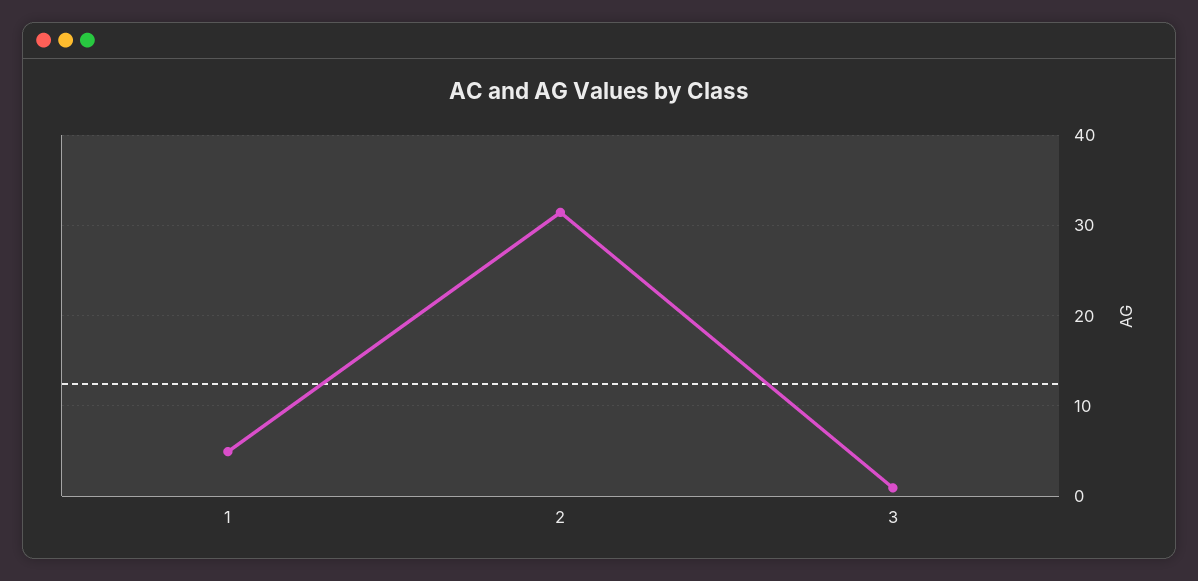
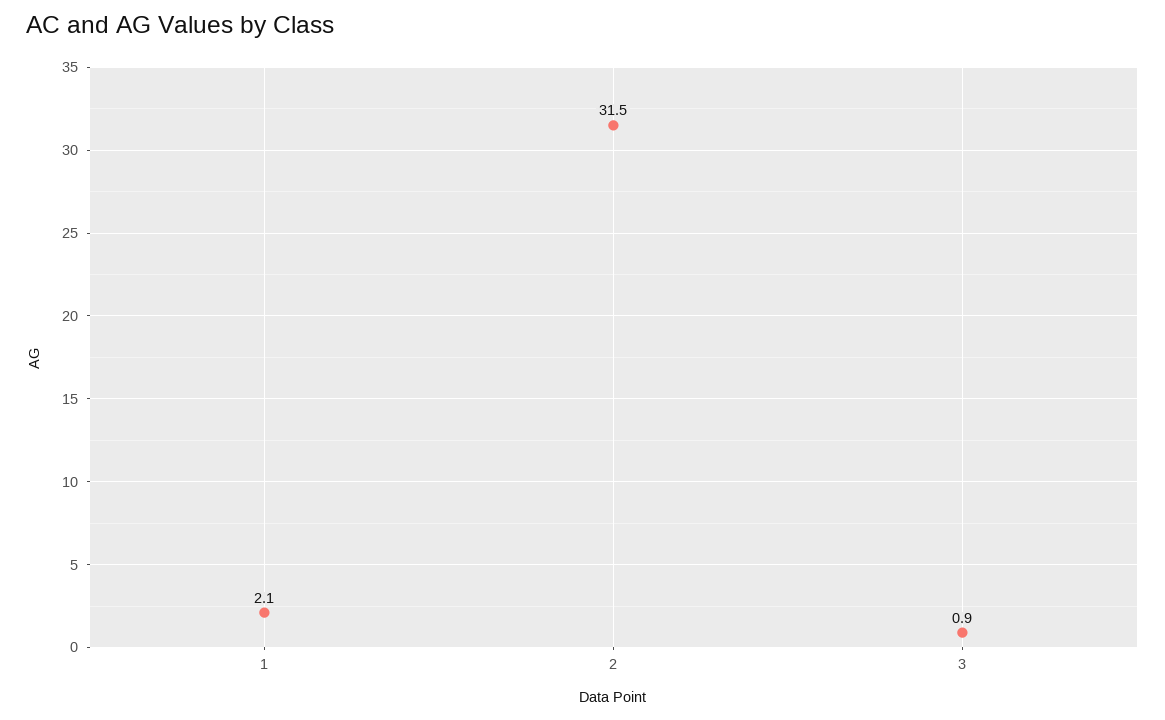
1: 5 -> 2.1

